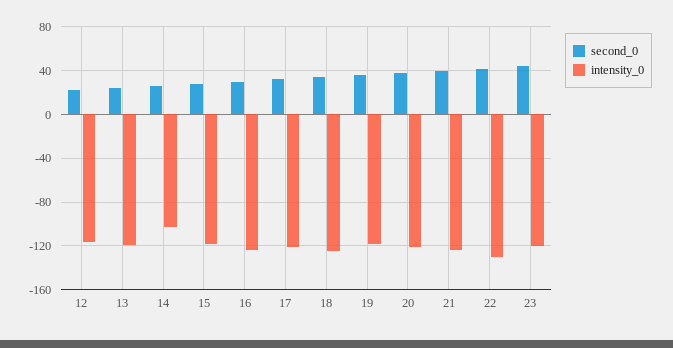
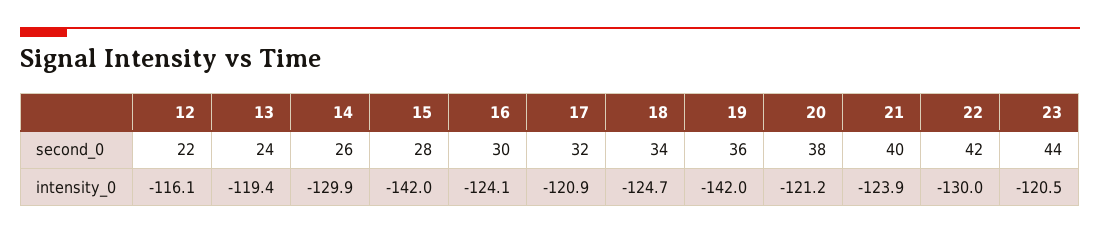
intensity_0, 14: -100 -> -129.9
intensity_0, 15: -120 -> -142
intensity_0, 19: -120 -> -142

